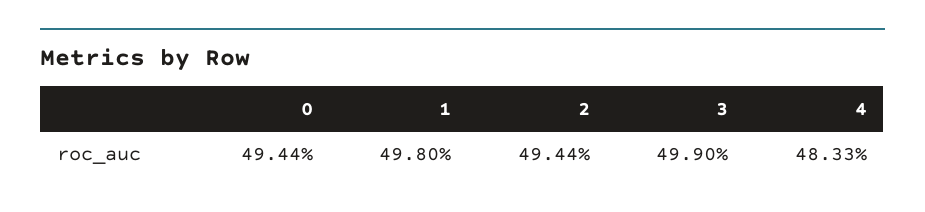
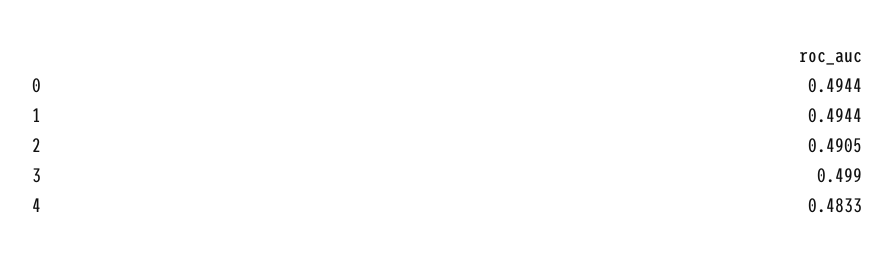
1: 0.498 -> 0.4944
2: 0.4944 -> 0.4905

